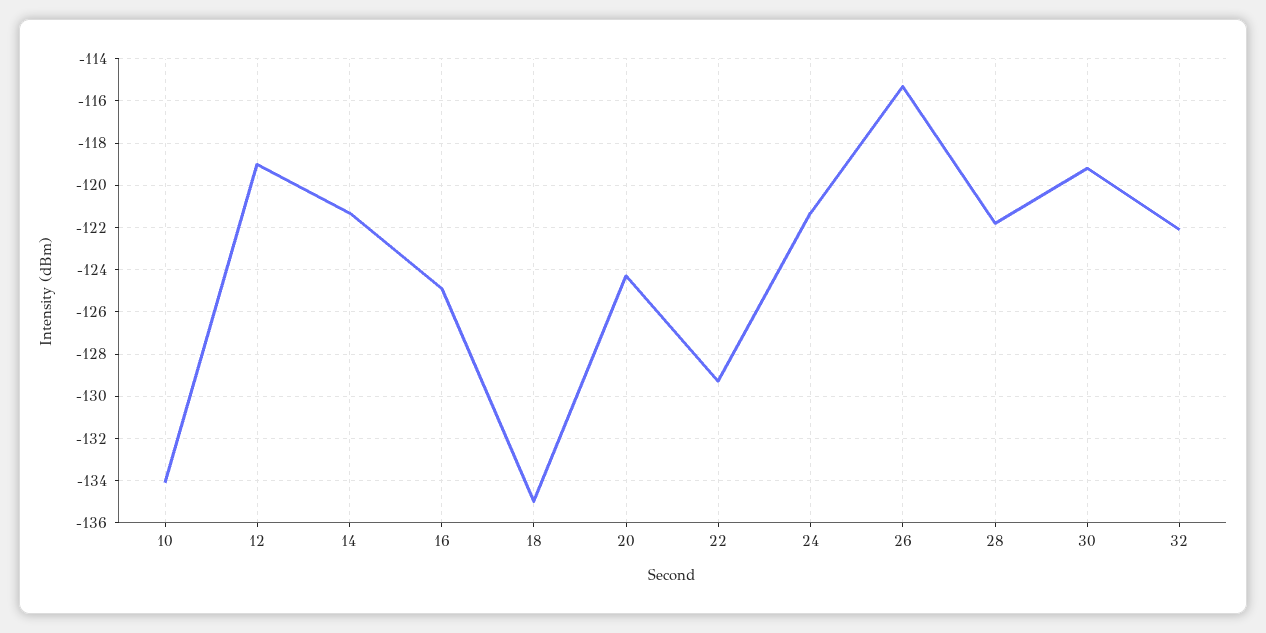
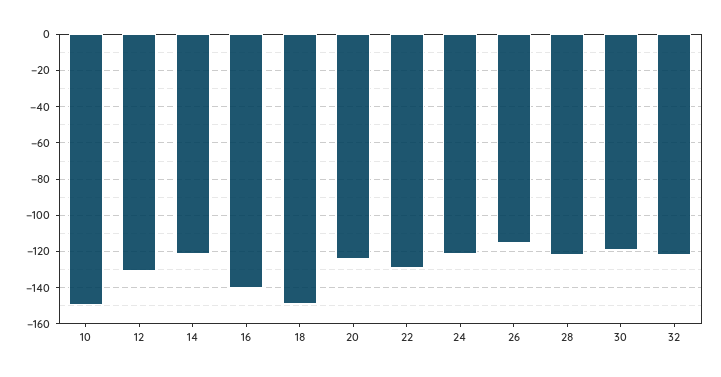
10: -134 -> -150
12: -119 -> -130
16: -125 -> -140
18: -135 -> -150

